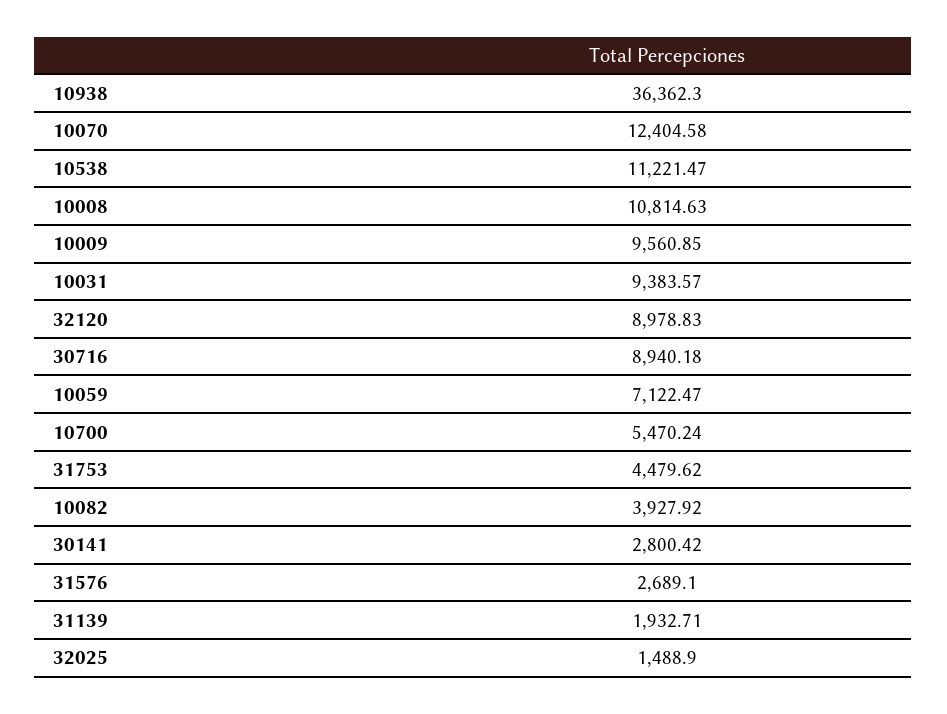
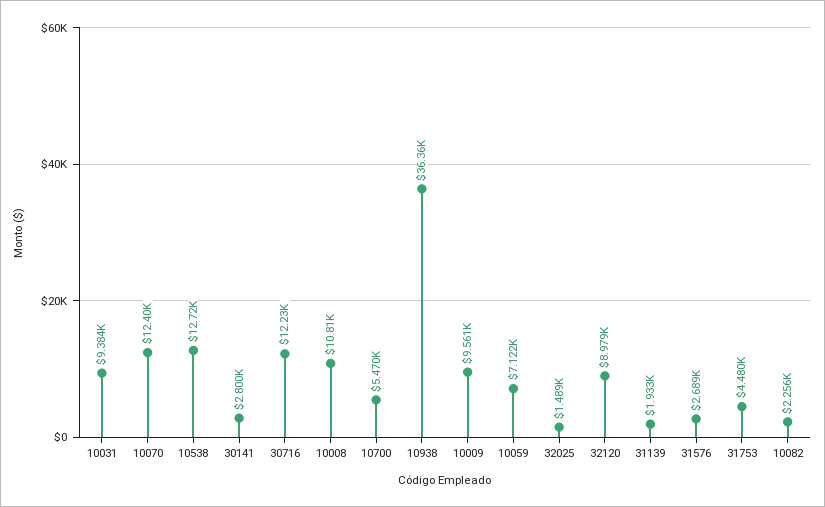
10538: 11221.47 -> 12720
30716: 8940.18 -> 12230
10082: 3927.92 -> 2256

